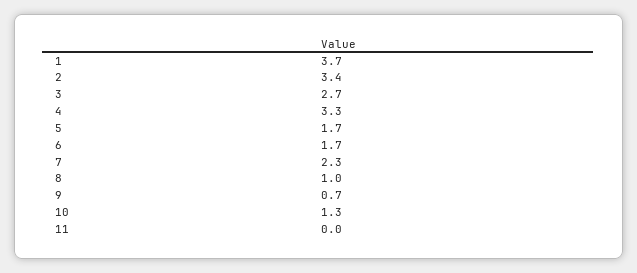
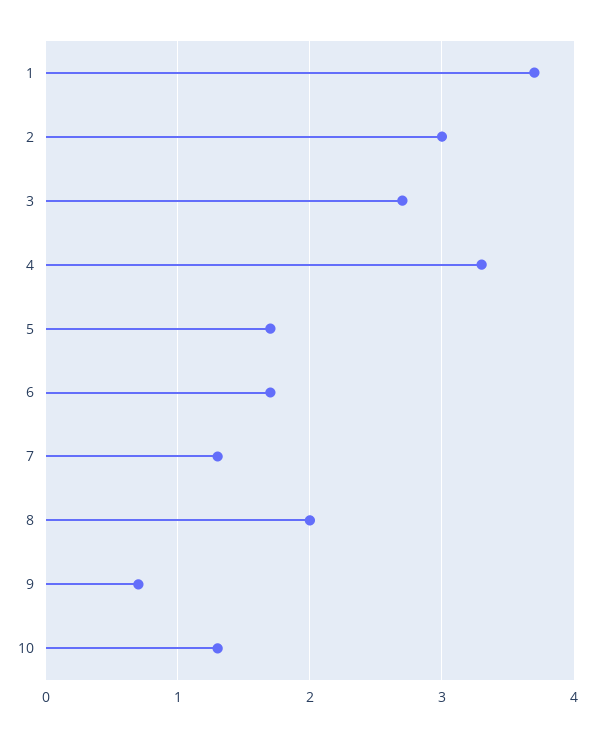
2: 3.4 -> 3
7: 2.3 -> 1.3
8: 1 -> 2
11: 0 -> none

